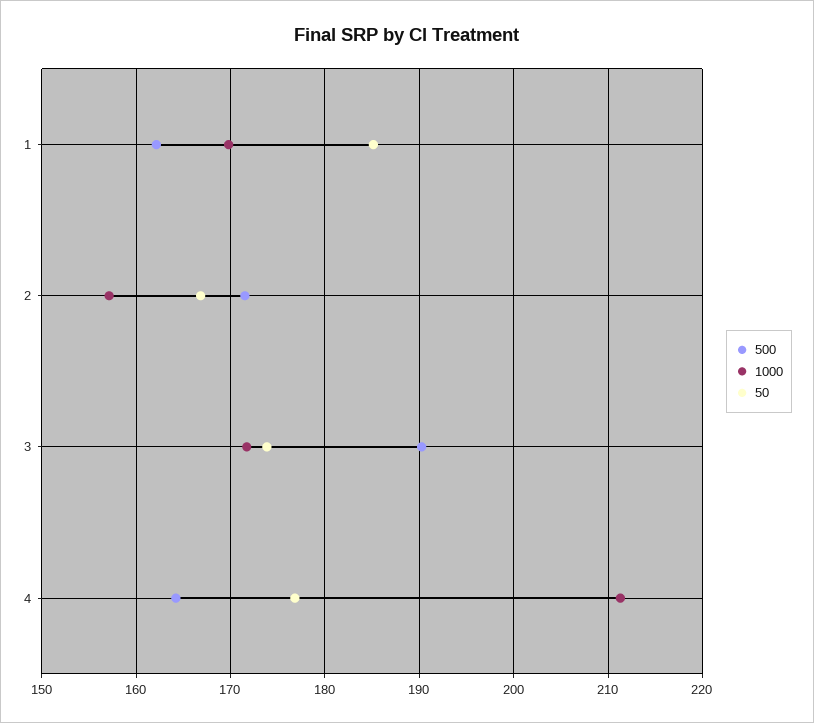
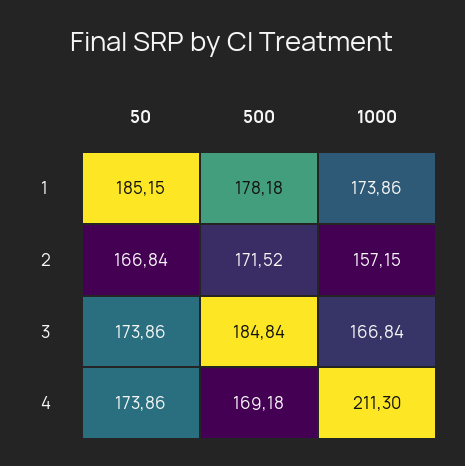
500, 1: 162 -> 178.18
1000, 1: 170 -> 173.86
500, 3: 190 -> 184.84
1000, 3: 172 -> 166.84
500, 4: 164 -> 169.18
50, 4: 177 -> 173.86

